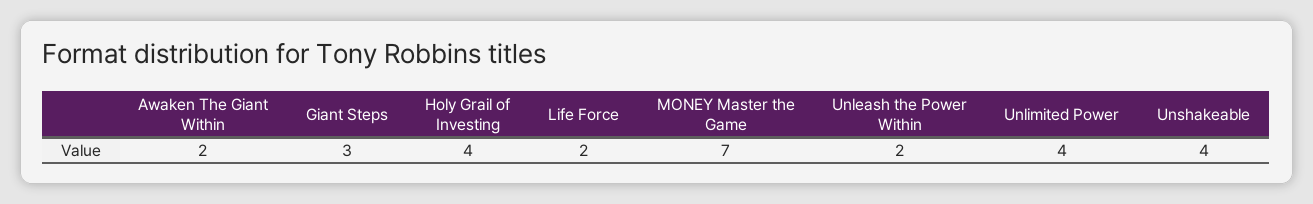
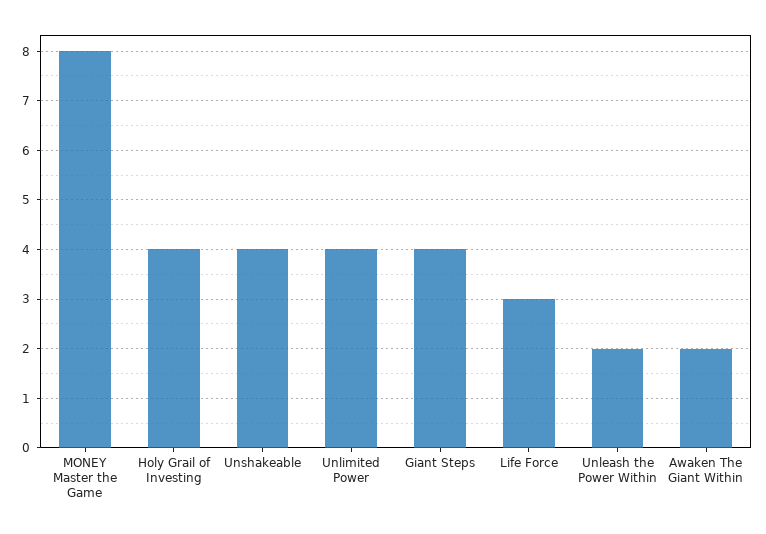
Giant Steps: 3 -> 4
Life Force: 2 -> 3
MONEY Master the Game: 7 -> 8

